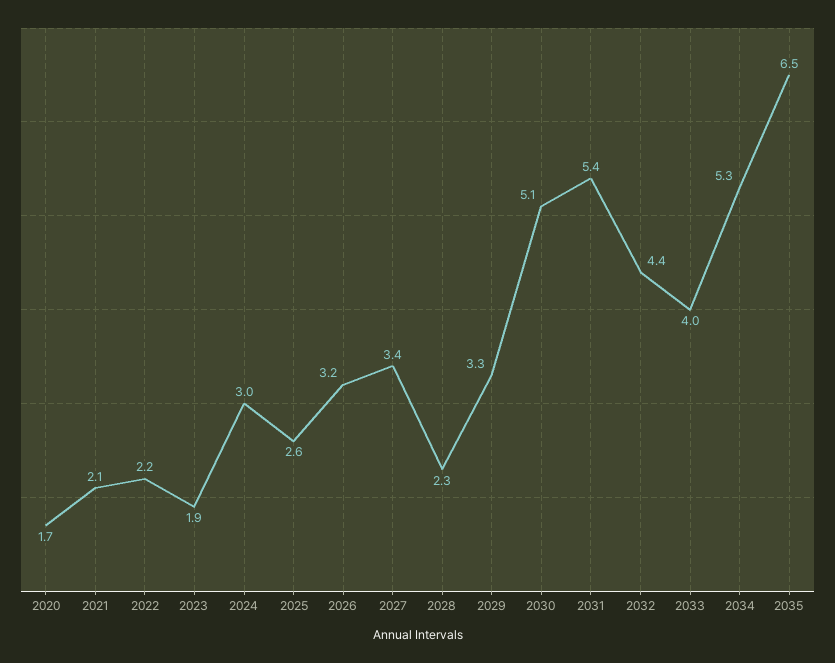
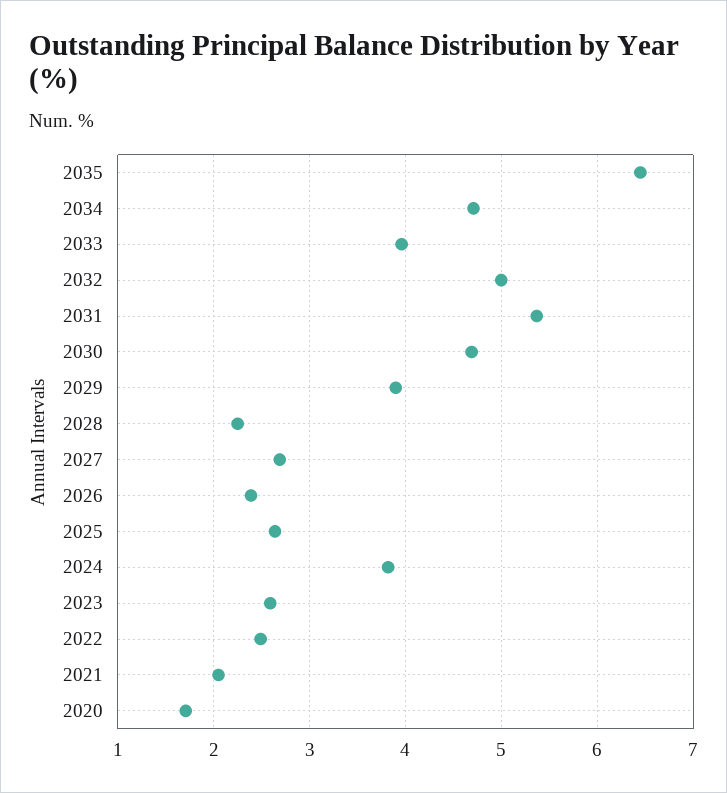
2022: 2.2 -> 2.5
2023: 1.9 -> 2.6
2024: 3 -> 3.8
2026: 3.2 -> 2.4
2027: 3.4 -> 2.7
2029: 3.3 -> 3.9
2030: 5.1 -> 4.7
2032: 4.4 -> 5
2034: 5.3 -> 4.7

